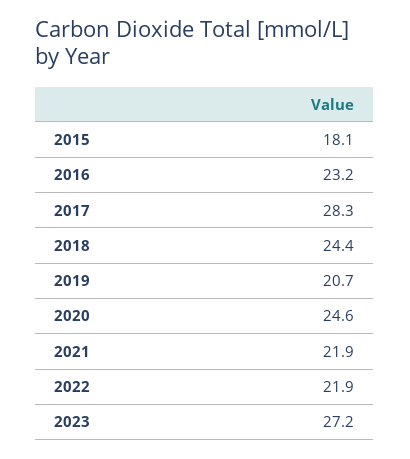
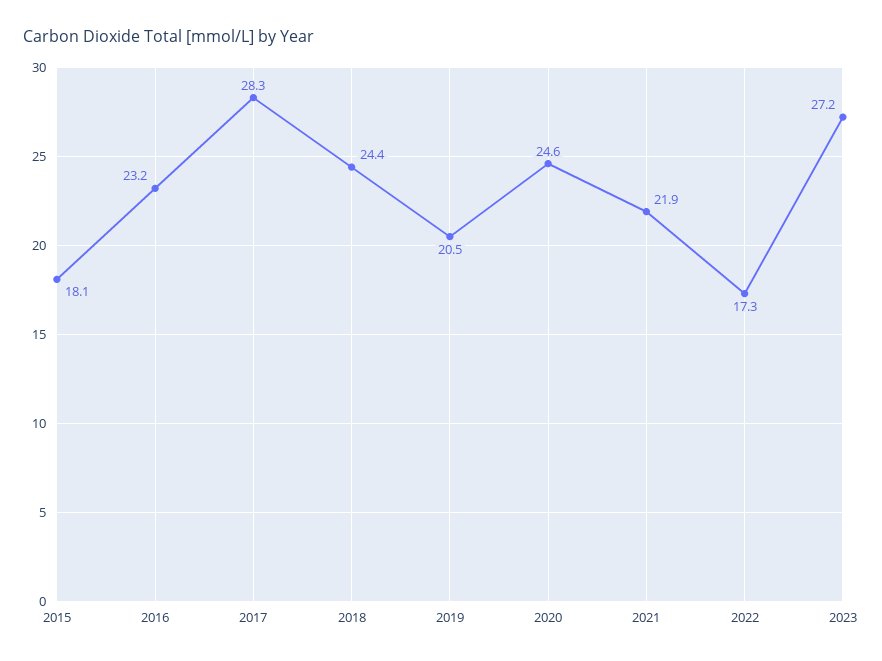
2019: 20.7 -> 20.5
2022: 21.9 -> 17.3

